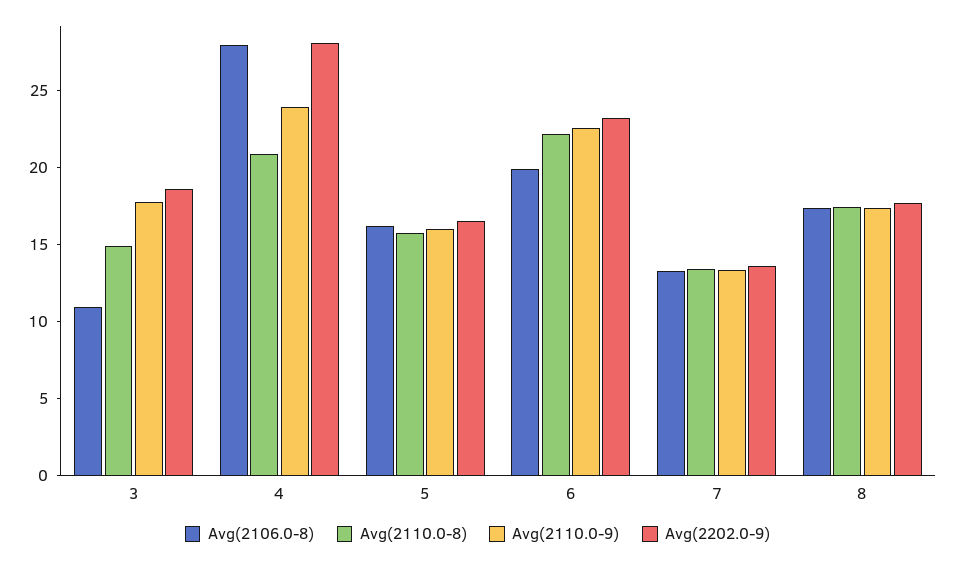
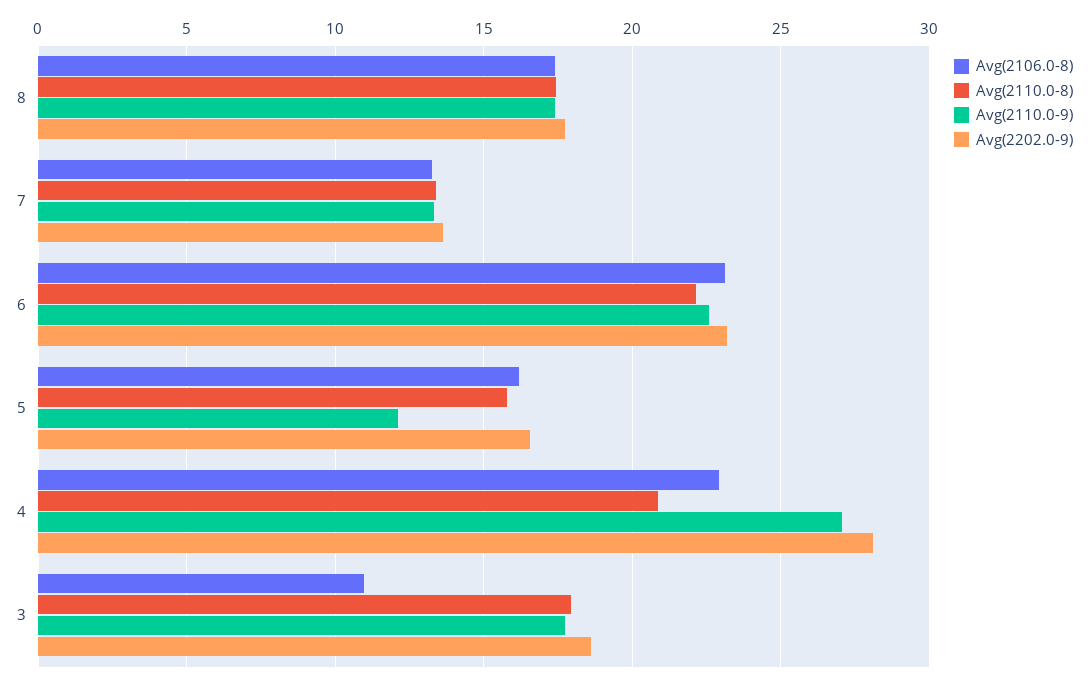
Avg(2110.0-8), 3: 15 -> 18
Avg(2106.0-8), 4: 28 -> 23
Avg(2110.0-9), 4: 24 -> 27
Avg(2110.0-9), 5: 16 -> 12
Avg(2106.0-8), 6: 20 -> 23

